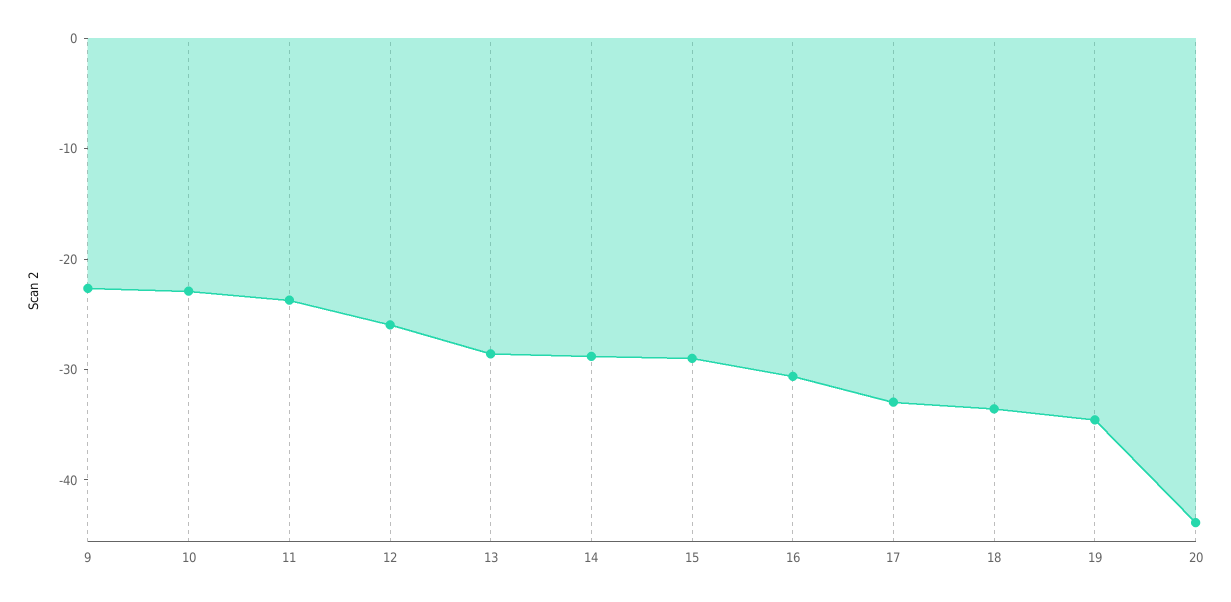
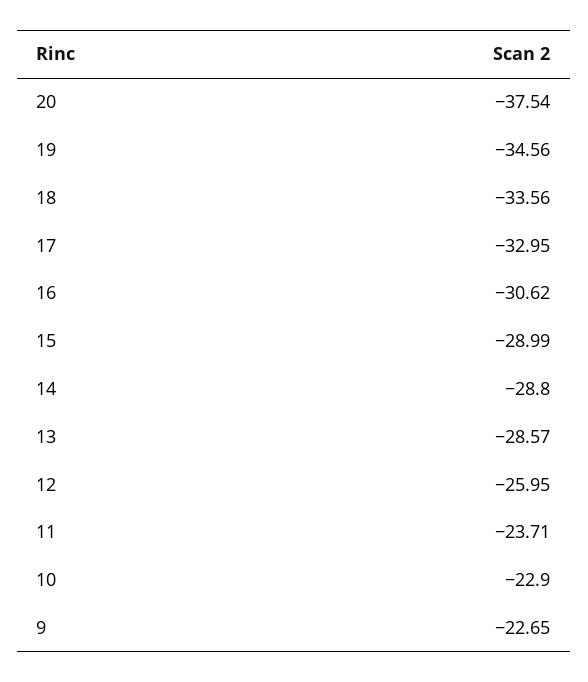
20: -44 -> -37.54

